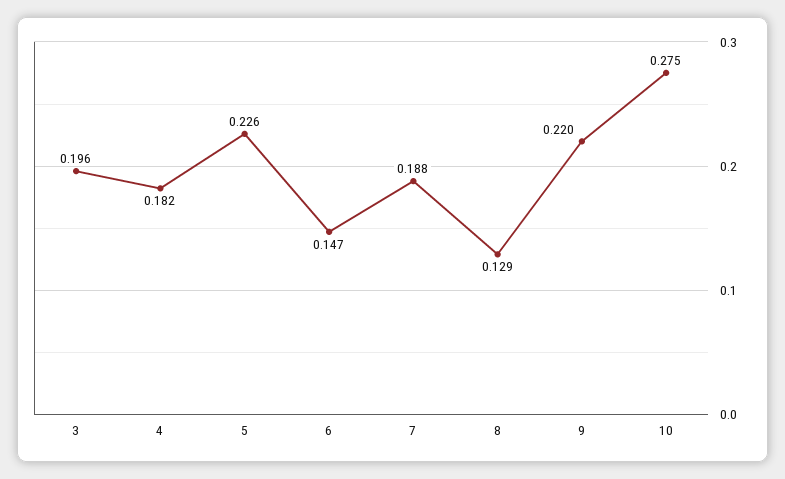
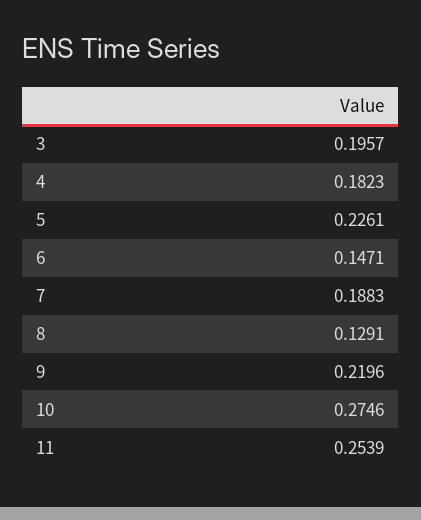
11: none -> 0.2539

